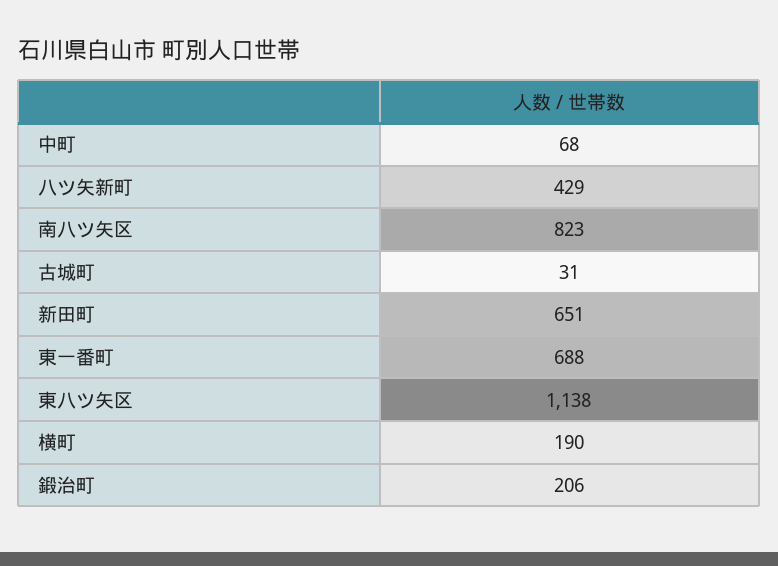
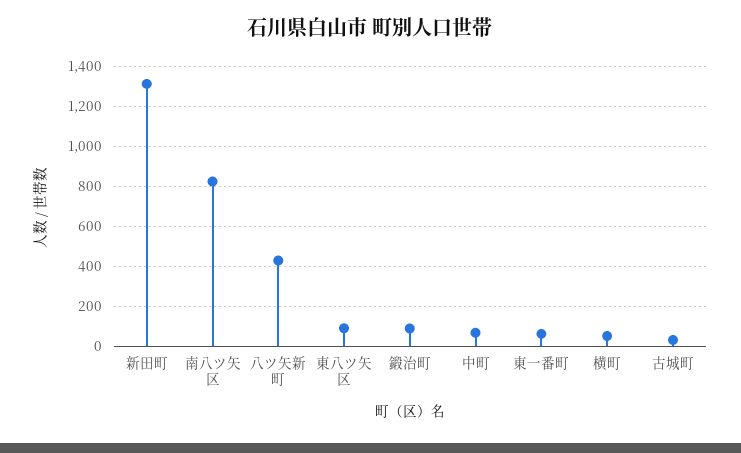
新田町: 651 -> 1300
東一番町: 688 -> 50
東八ツ矢区: 1138 -> 100
横町: 190 -> 50
鍛治町: 206 -> 100

